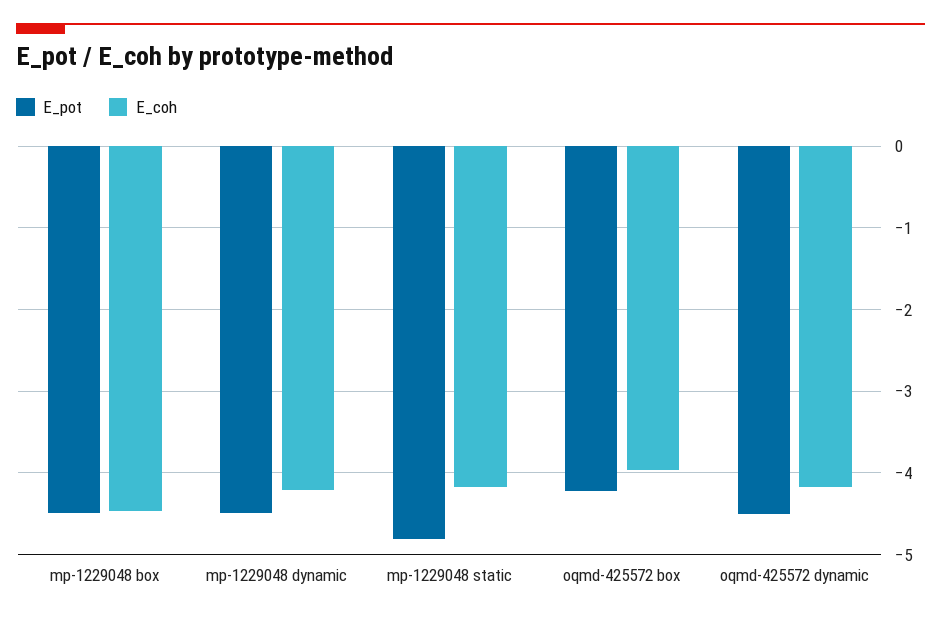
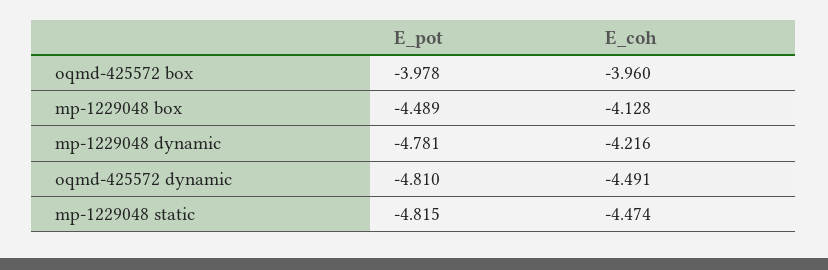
E_coh, mp-1229048 box: -4.5 -> -4.128
E_pot, mp-1229048 dynamic: -4.5 -> -4.781
E_coh, mp-1229048 static: -4.2 -> -4.474
E_pot, oqmd-425572 box: -4.2 -> -3.978
E_pot, oqmd-425572 dynamic: -4.5 -> -4.81
E_coh, oqmd-425572 dynamic: -4.2 -> -4.491

